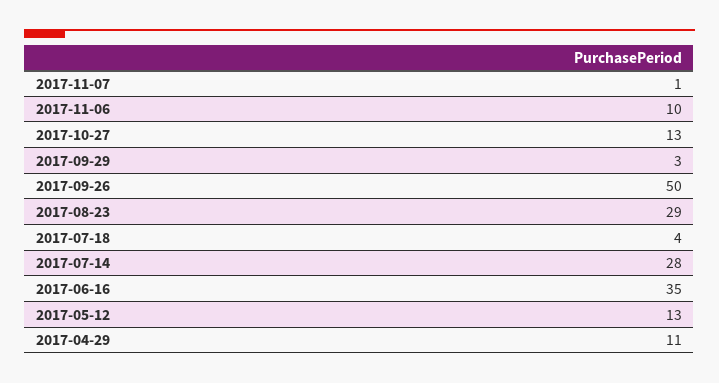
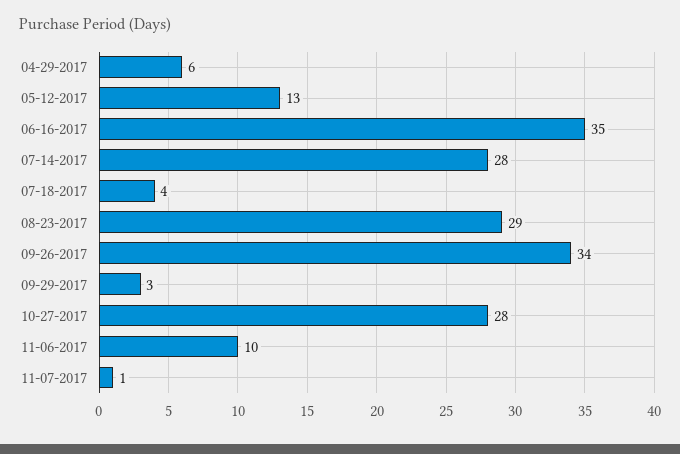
2017-10-27: 13 -> 28
2017-09-26: 50 -> 34
2017-04-29: 11 -> 6

